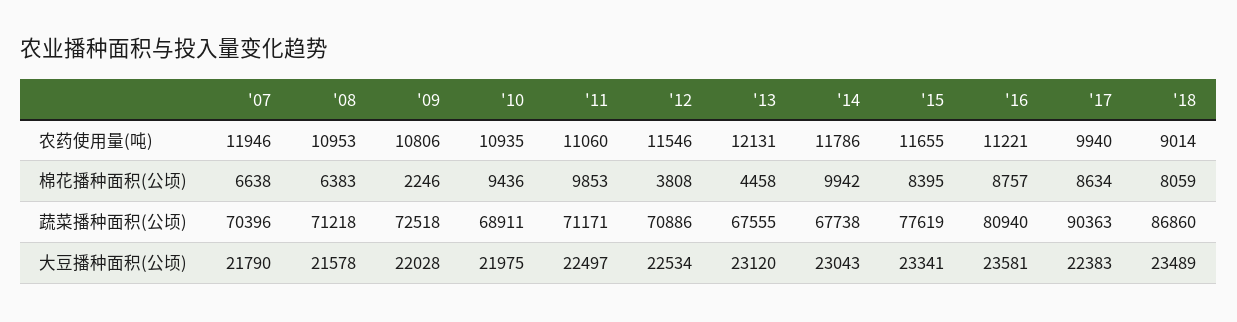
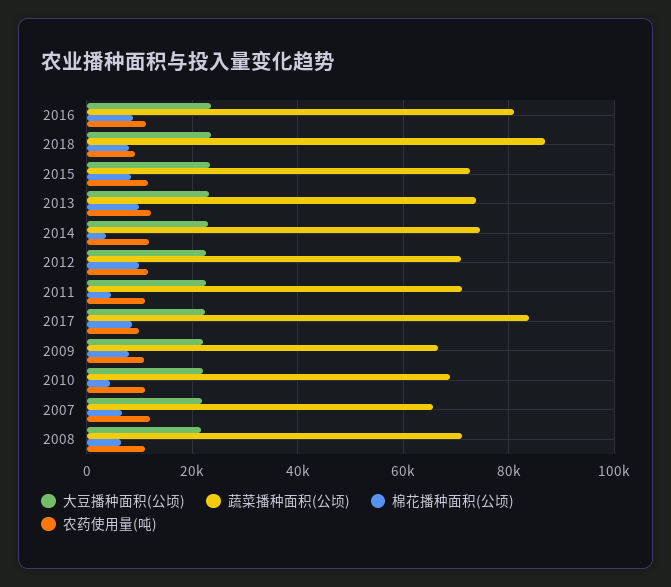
棉花播种面积(公顷), '09: 2246 -> 8000
棉花播种面积(公顷), '10: 9436 -> 4000
棉花播种面积(公顷), '11: 9853 -> 4000
棉花播种面积(公顷), '12: 3808 -> 10000
棉花播种面积(公顷), '13: 4458 -> 10000
棉花播种面积(公顷), '14: 9942 -> 4000
蔬菜播种面积(公顷), '07: 70396 -> 66000
蔬菜播种面积(公顷), '09: 72518 -> 66000
蔬菜播种面积(公顷), '13: 67555 -> 74000
蔬菜播种面积(公顷), '14: 67738 -> 74000
蔬菜播种面积(公顷), '15: 77619 -> 72000
蔬菜播种面积(公顷), '17: 90363 -> 84000

